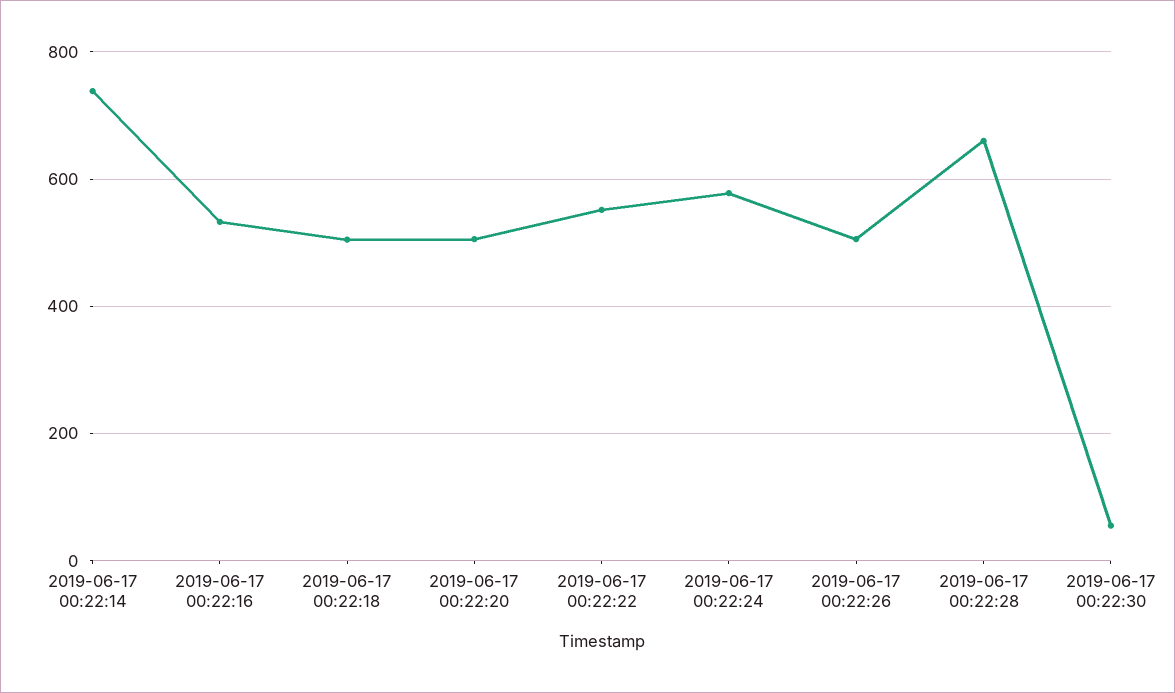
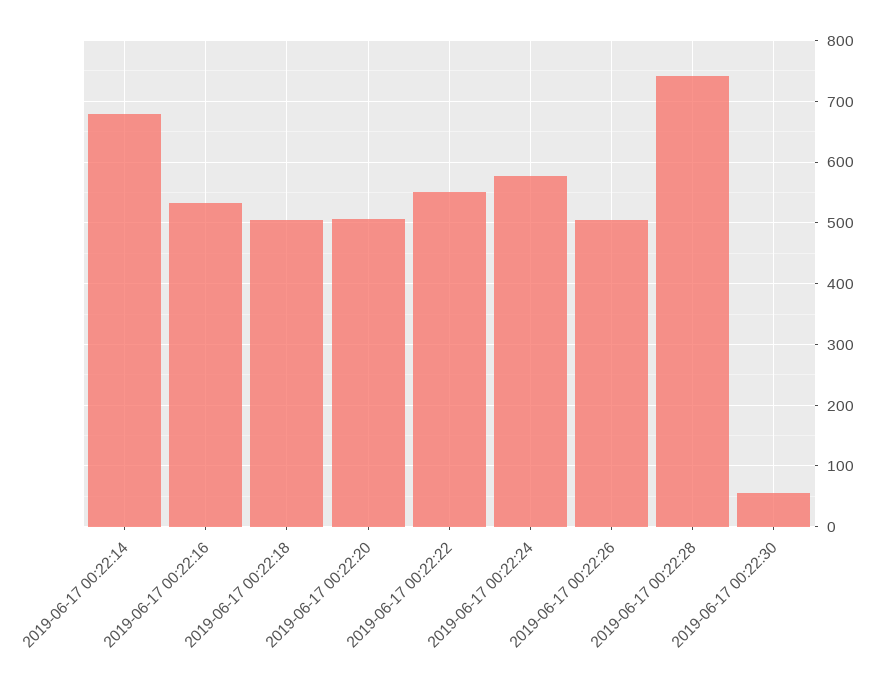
2019-06-17 00:22:14: 740 -> 680
2019-06-17 00:22:28: 660 -> 740

